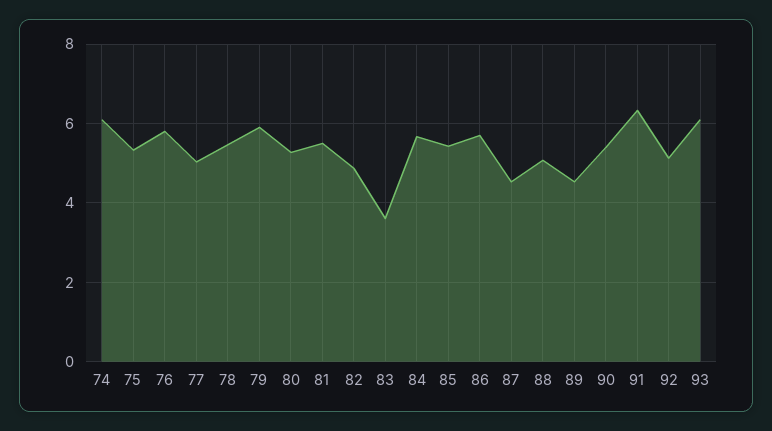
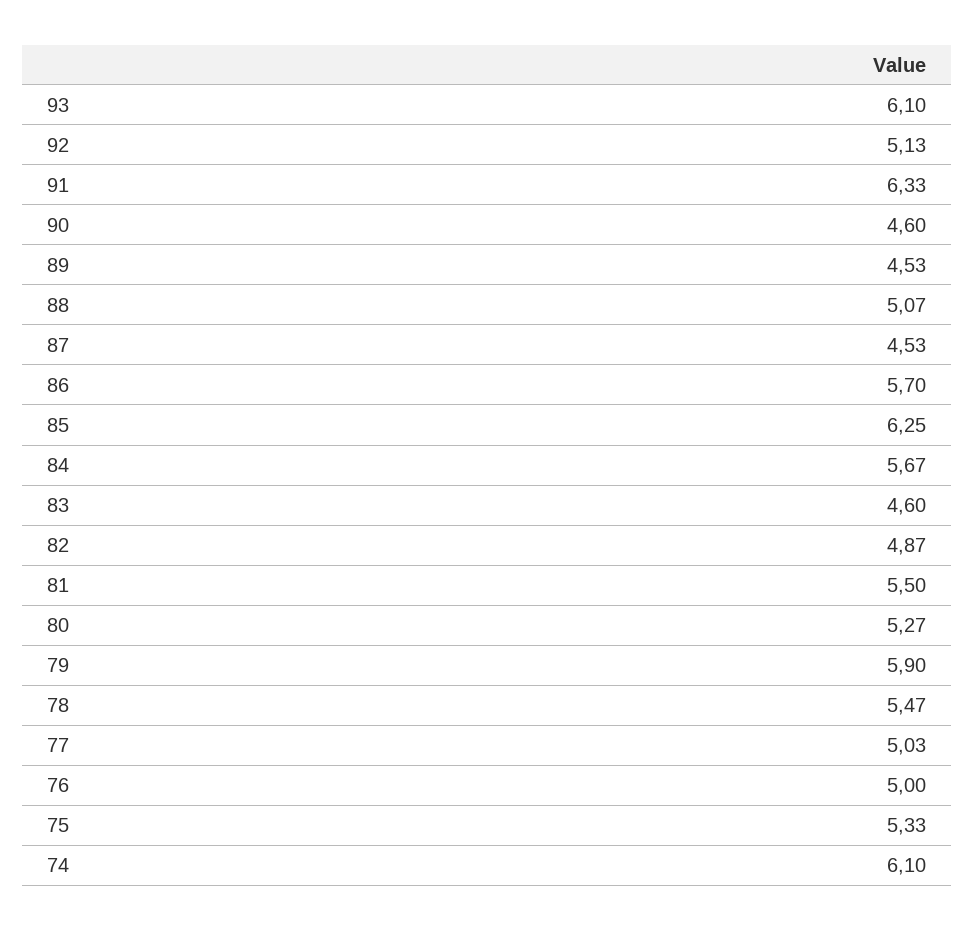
76: 5.8 -> 5
83: 3.6 -> 4.6
85: 5.4 -> 6.25
90: 5.4 -> 4.6

